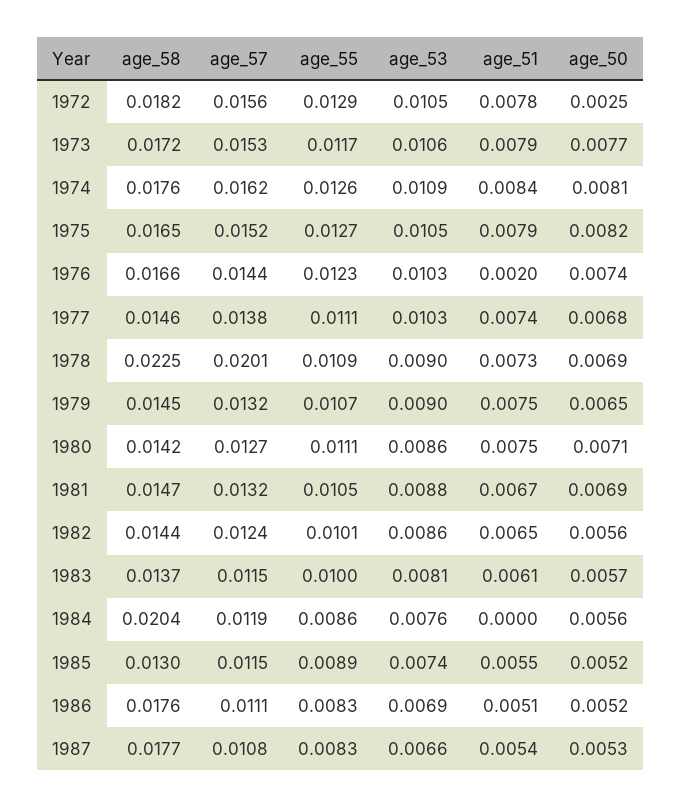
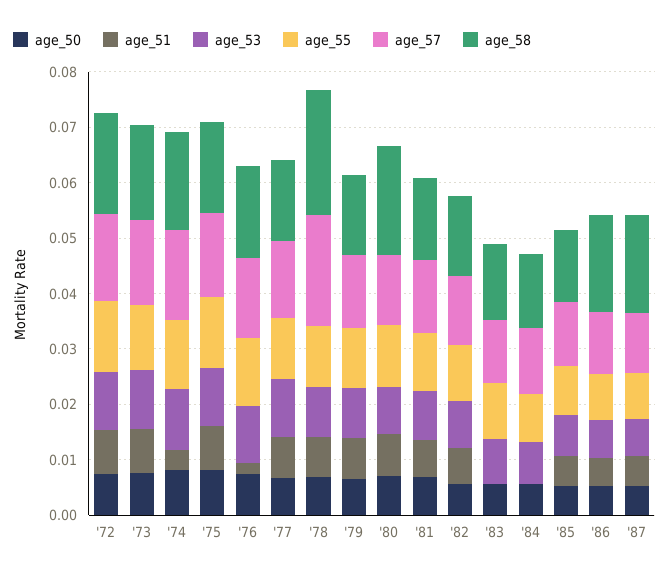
age_50, 1972: 0.0025 -> 0.008
age_51, 1974: 0.0084 -> 0.004
age_58, 1980: 0.0142 -> 0.02
age_51, 1983: 0.0061 -> 0
age_58, 1984: 0.0204 -> 0.014

